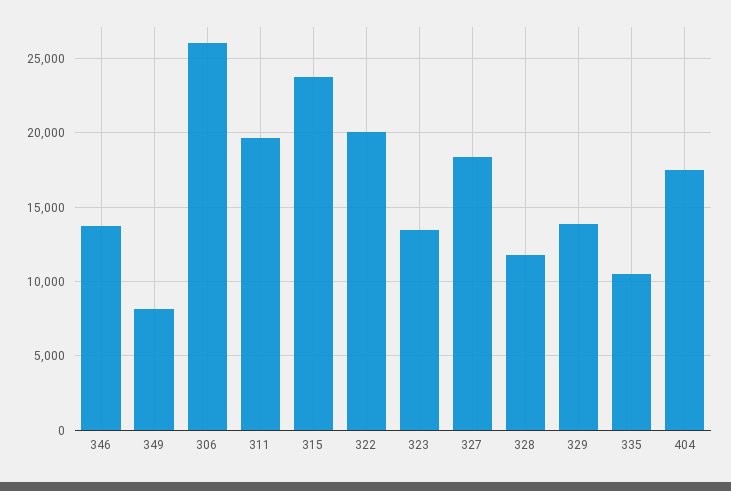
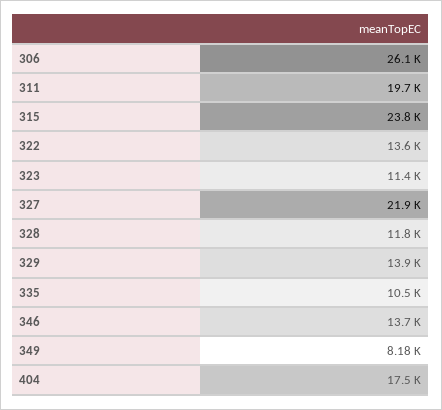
322: 20000 -> 13600
323: 13500 -> 11400
327: 18500 -> 21900

